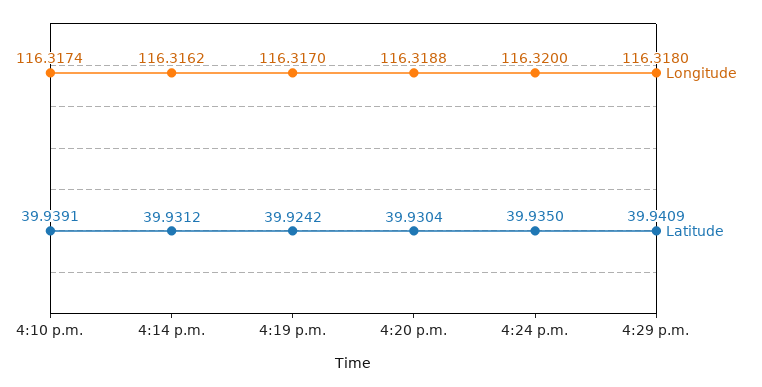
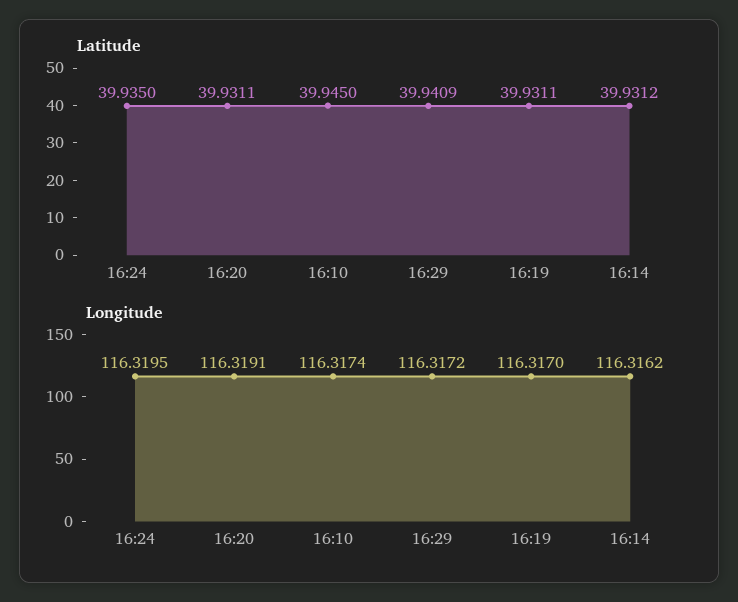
Latitude, 4:10 p.m.: 39.9391 -> 39.945
Latitude, 4:19 p.m.: 39.9242 -> 39.9311
Longitude, 4:20 p.m.: 116.3188 -> 116.3191
Latitude, 4:20 p.m.: 39.9304 -> 39.9311
Longitude, 4:24 p.m.: 116.32 -> 116.3195
Longitude, 4:29 p.m.: 116.318 -> 116.3172

